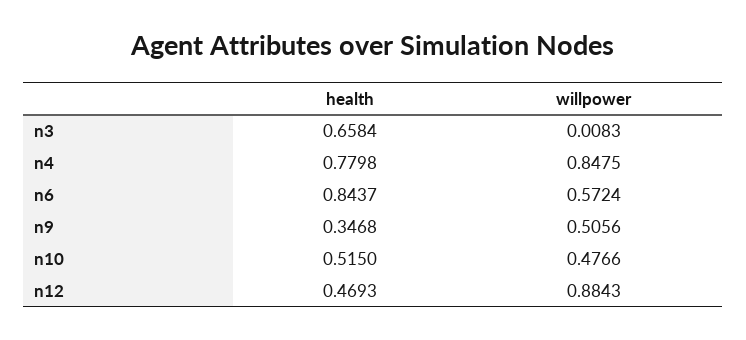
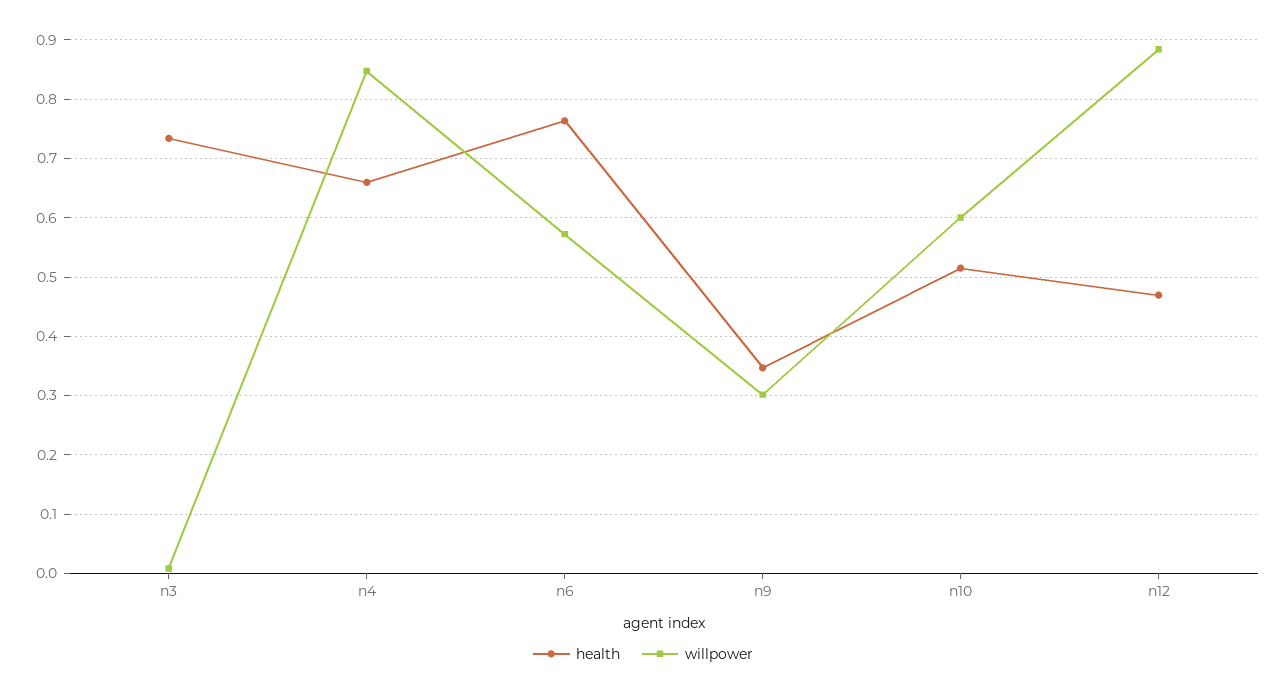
health, n3: 0.6584 -> 0.74
health, n4: 0.7798 -> 0.66
health, n6: 0.8437 -> 0.76
willpower, n9: 0.5056 -> 0.3
willpower, n10: 0.4766 -> 0.6

